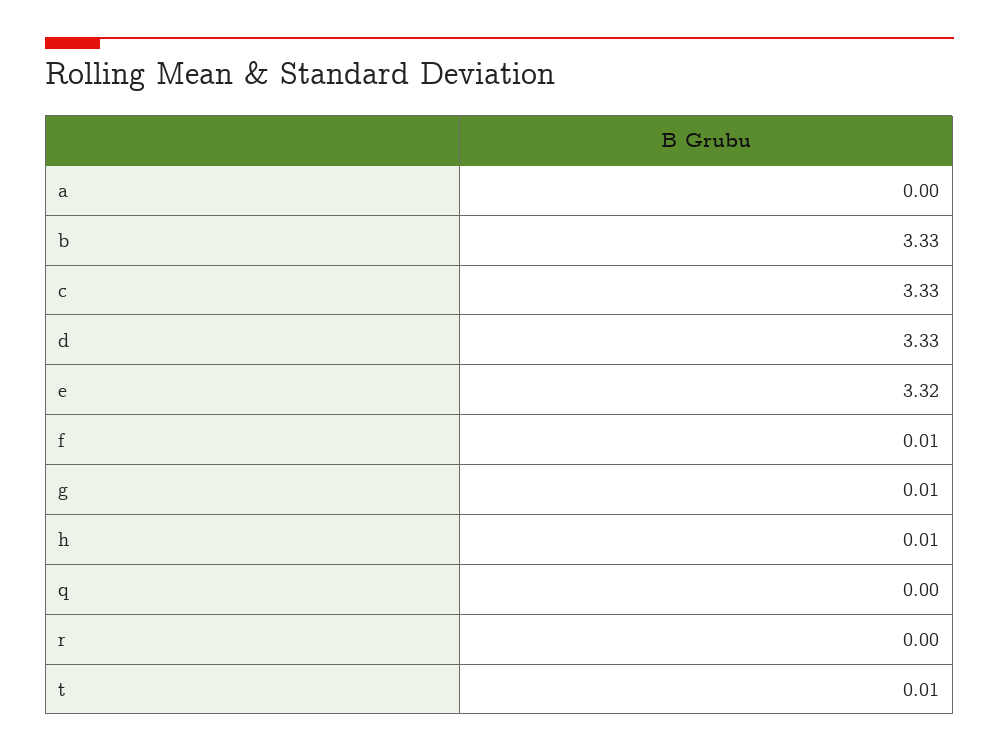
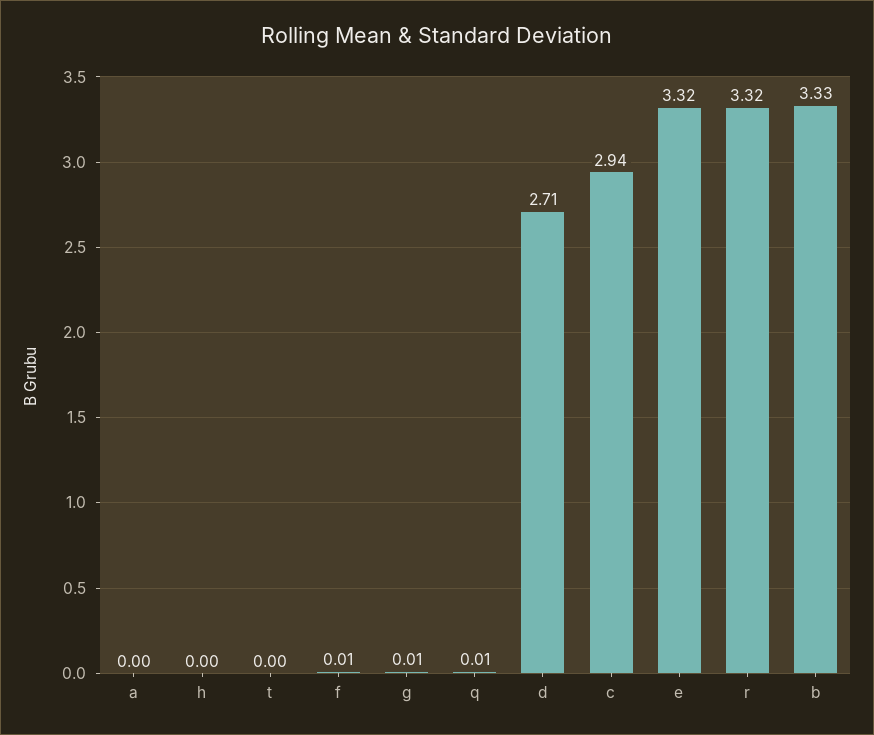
c: 3.33 -> 2.94
d: 3.33 -> 2.71
h: 0.01 -> 0
q: 0 -> 0.01
r: 0 -> 3.32
t: 0.01 -> 0

